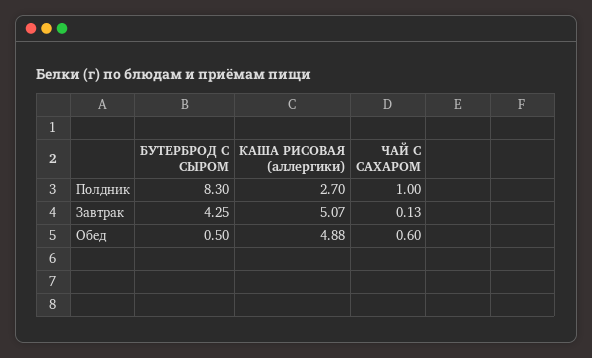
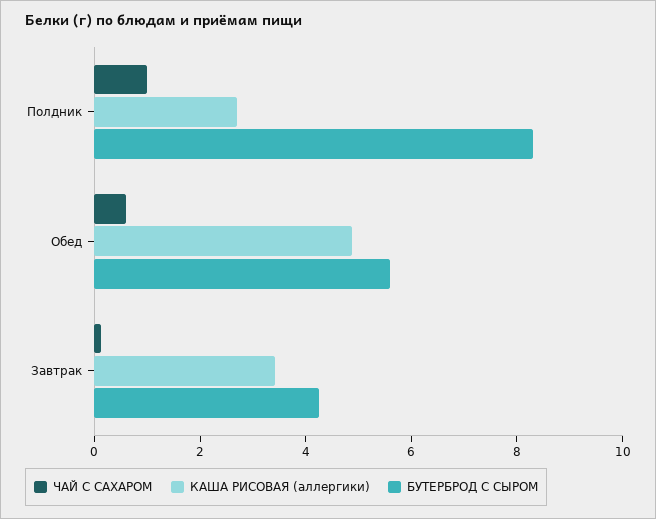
КАША РИСОВАЯ (аллергики), Завтрак: 5.07 -> 3.5
БУТЕРБРОД С СЫРОМ, Обед: 0.5 -> 5.5

